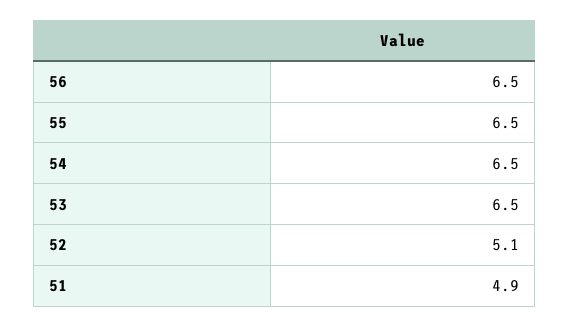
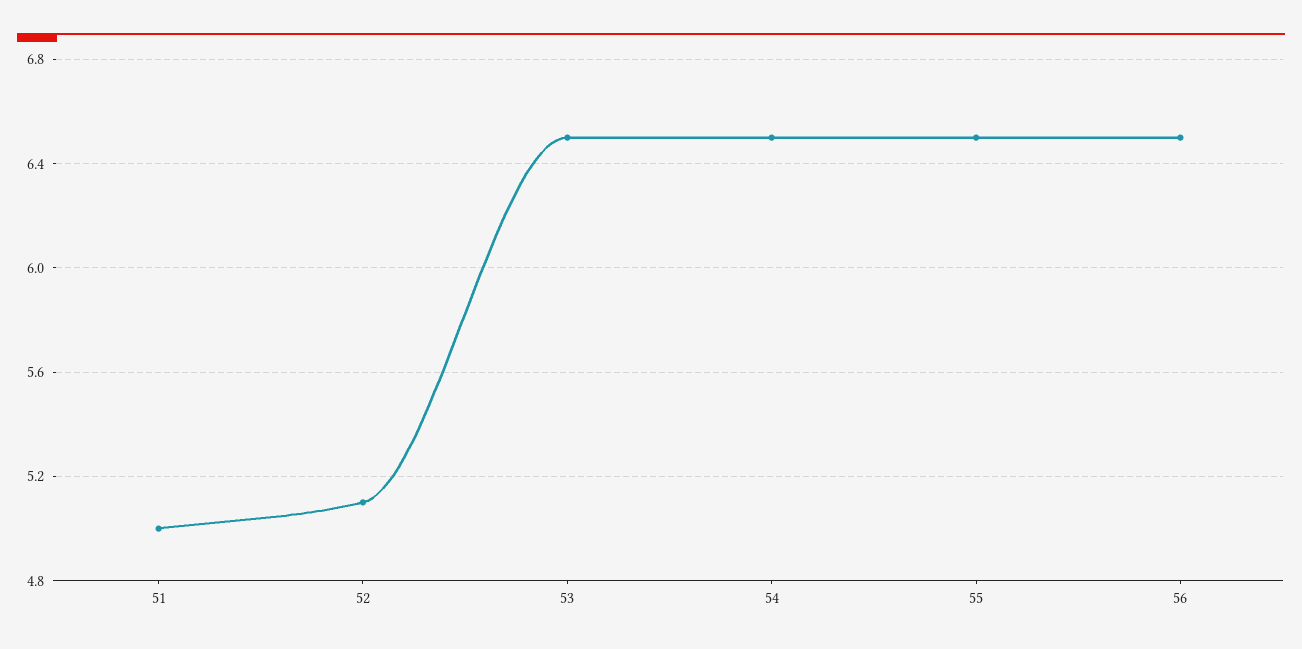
51: 4.9 -> 5

